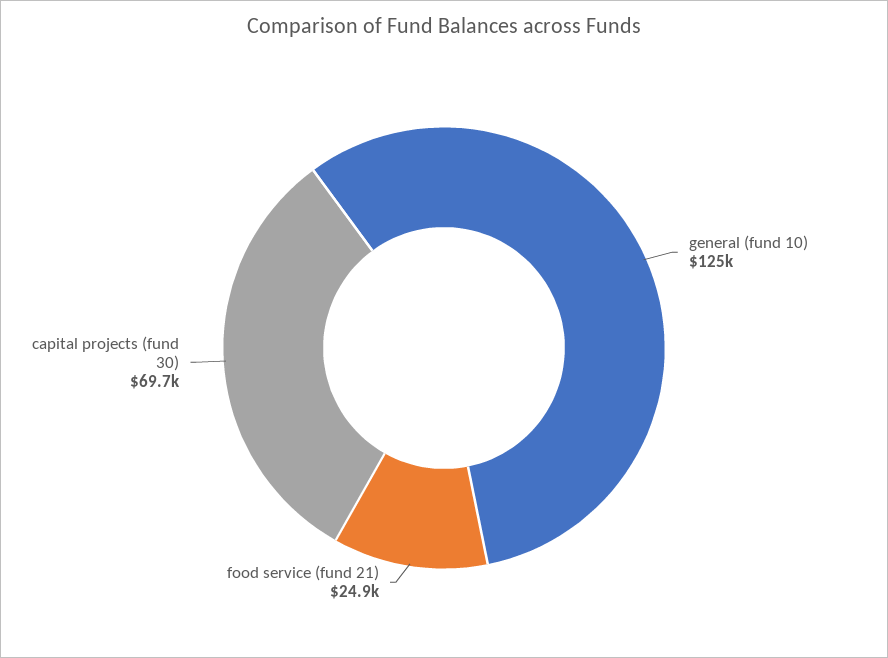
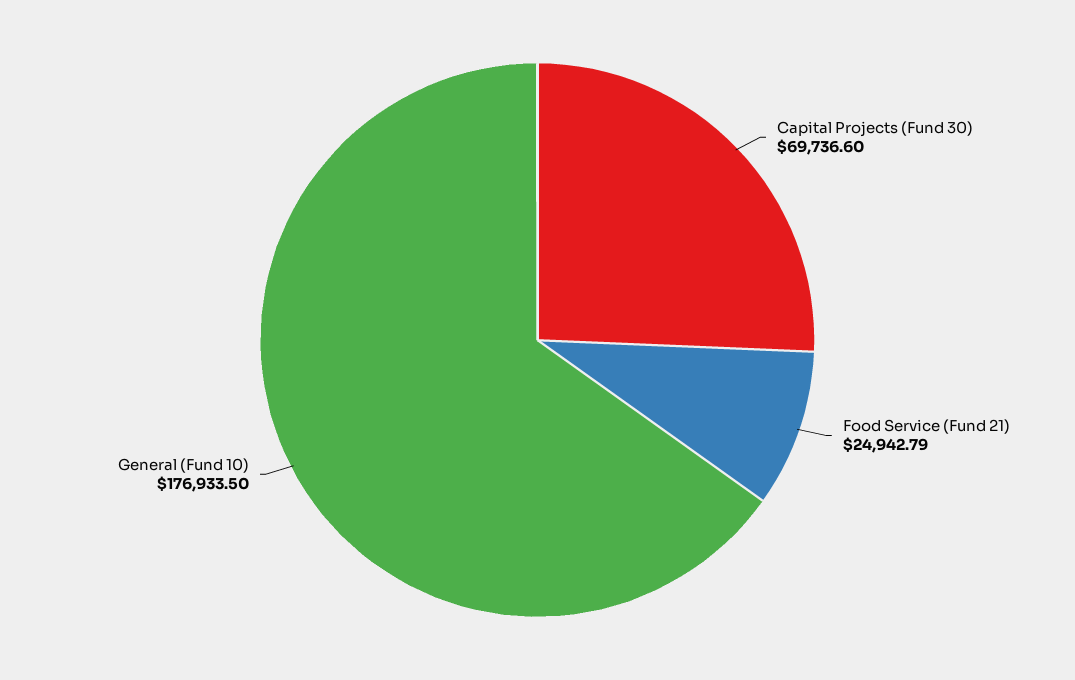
general (fund 10): 125000 -> 176933.5

